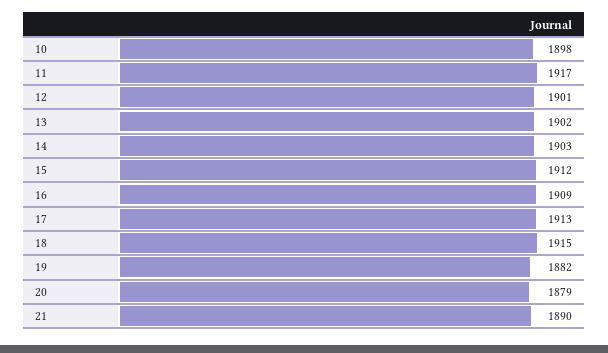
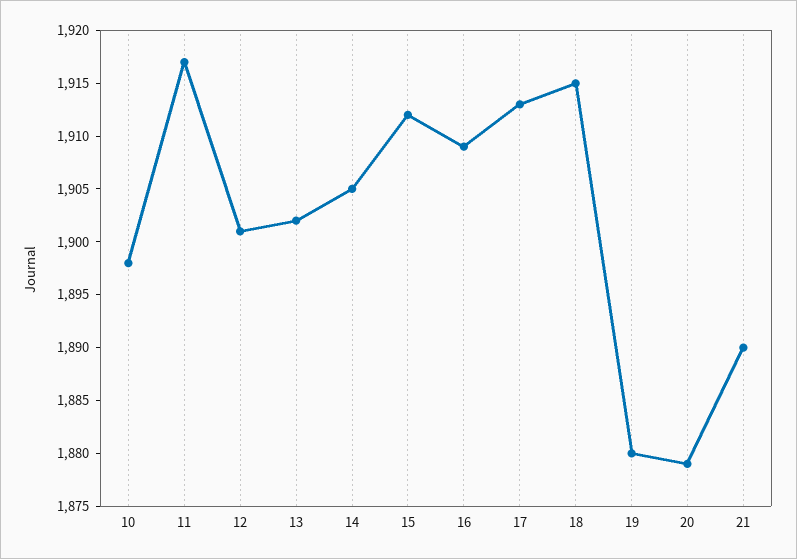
14: 1903 -> 1905
19: 1882 -> 1880

